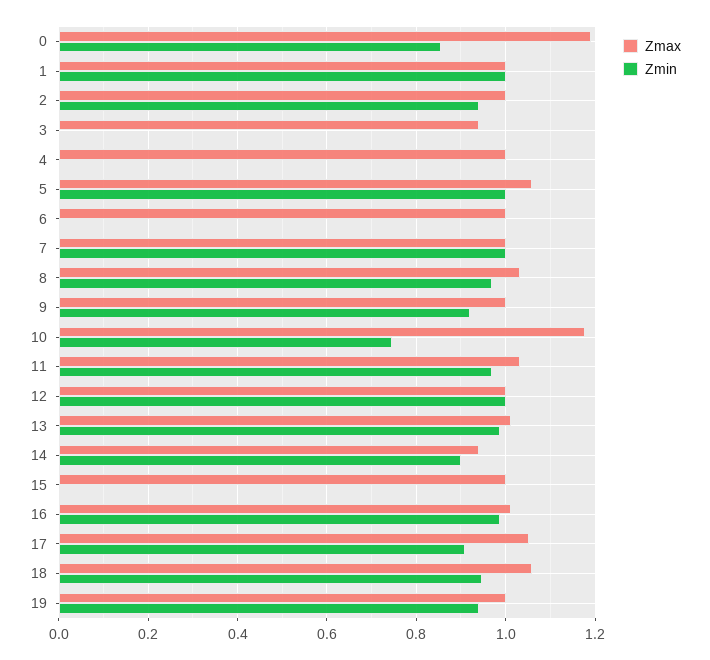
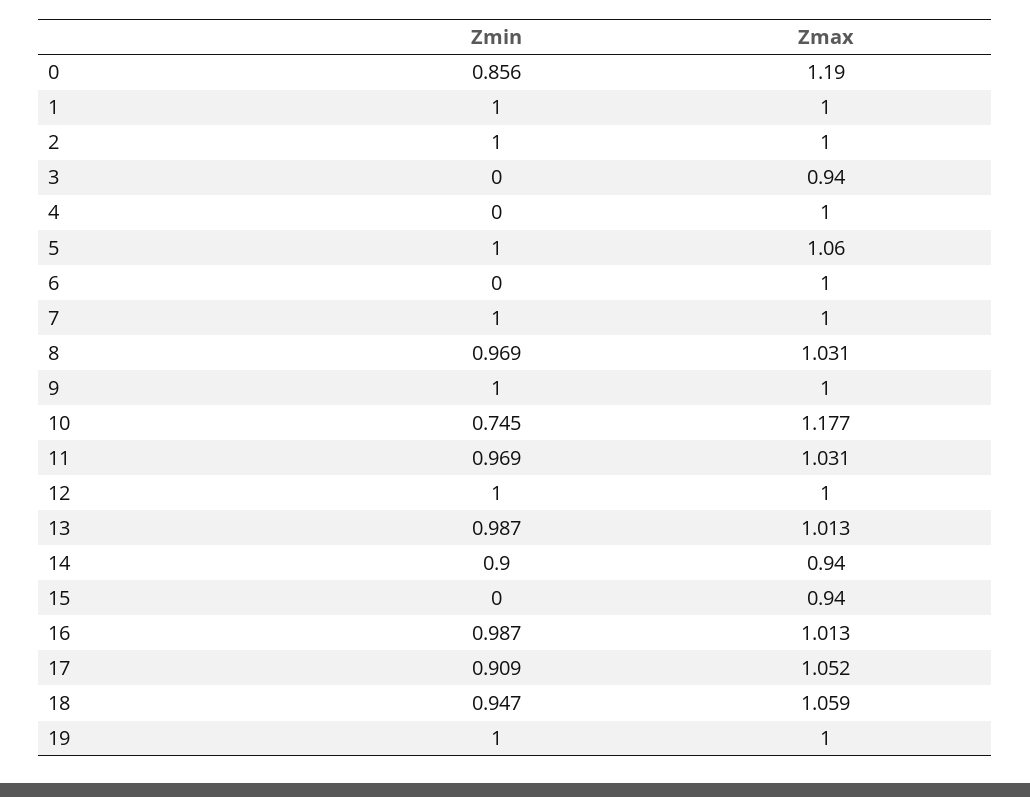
Zmin, 2: 0.94 -> 1
Zmin, 9: 0.92 -> 1
Zmax, 15: 1 -> 0.94
Zmin, 19: 0.94 -> 1

